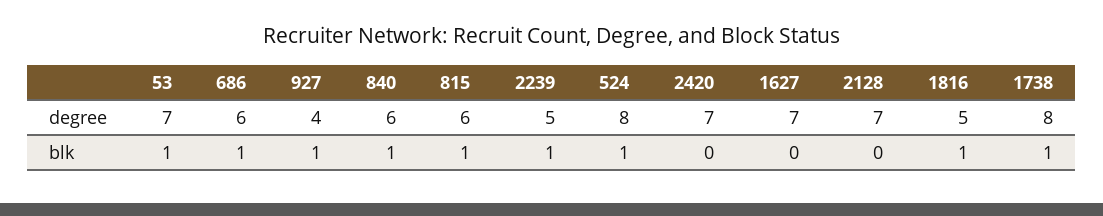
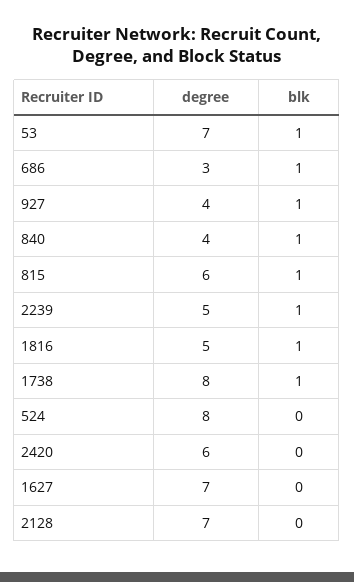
686, degree: 6 -> 3
840, degree: 6 -> 4
2420, degree: 7 -> 6
524, blk: 1 -> 0

